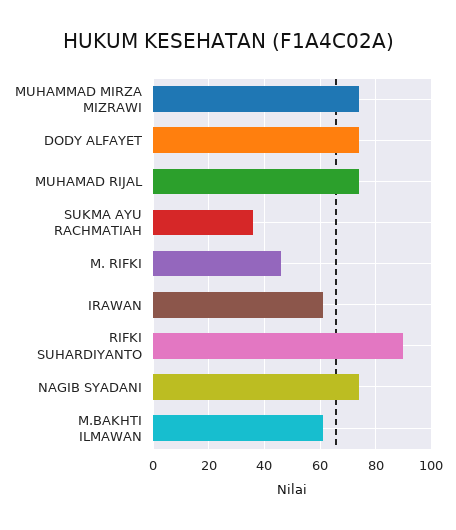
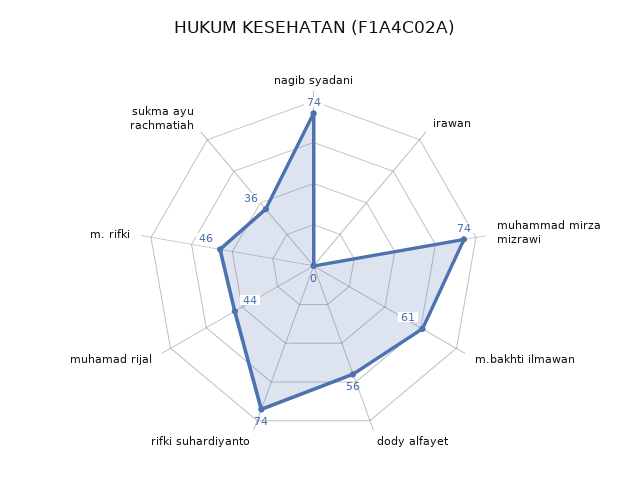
DODY ALFAYET: 75 -> 56
MUHAMAD RIJAL: 75 -> 44
IRAWAN: 60 -> 0
RIFKI SUHARDIYANTO: 90 -> 74

